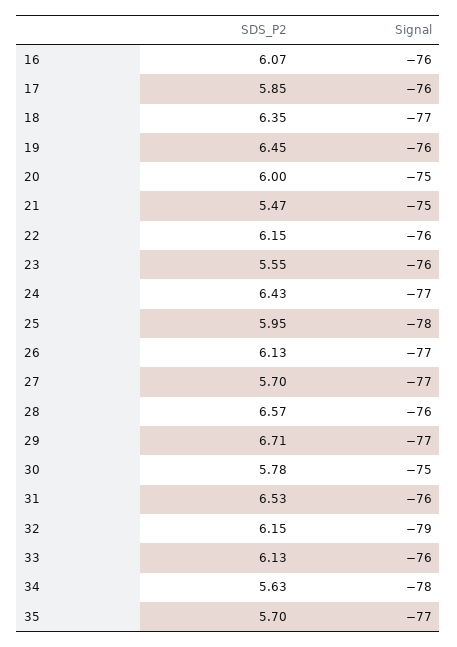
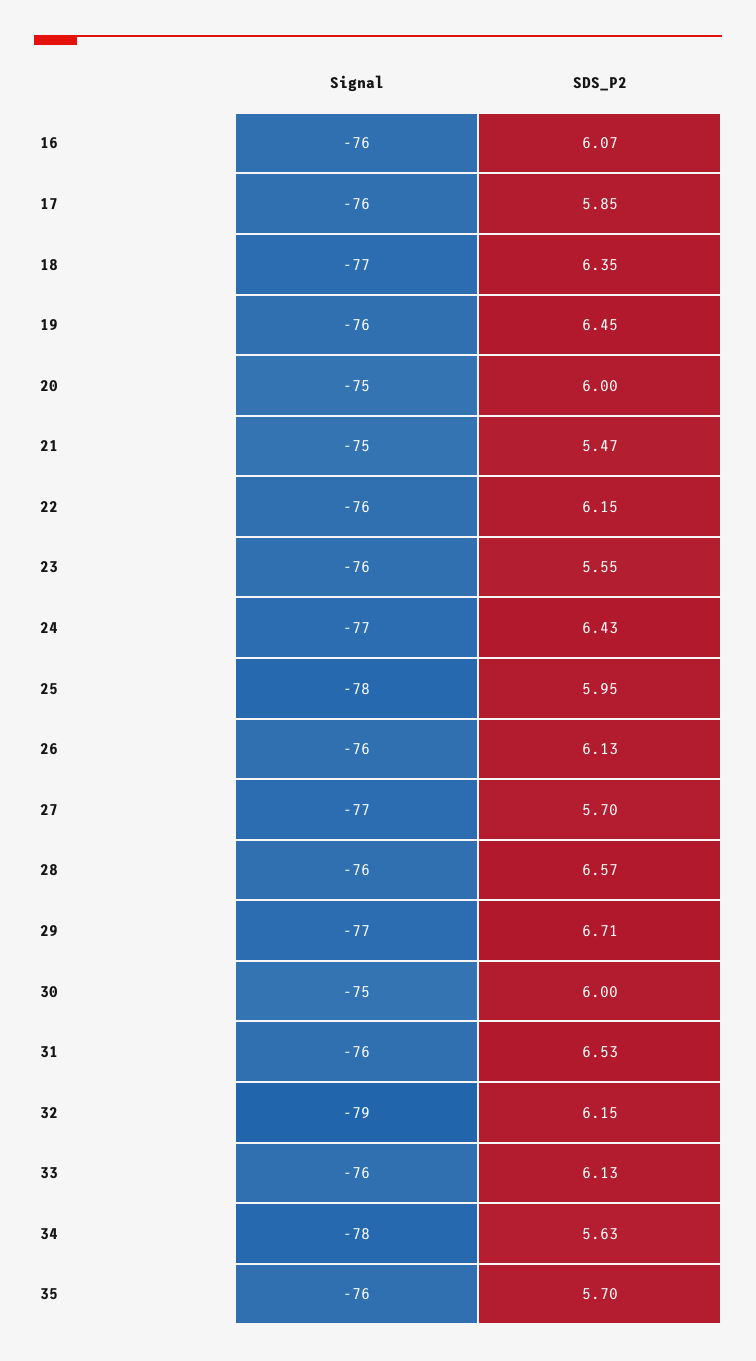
Signal, 26: -77 -> -76
SDS_P2, 30: 5.78 -> 6
Signal, 35: -77 -> -76

